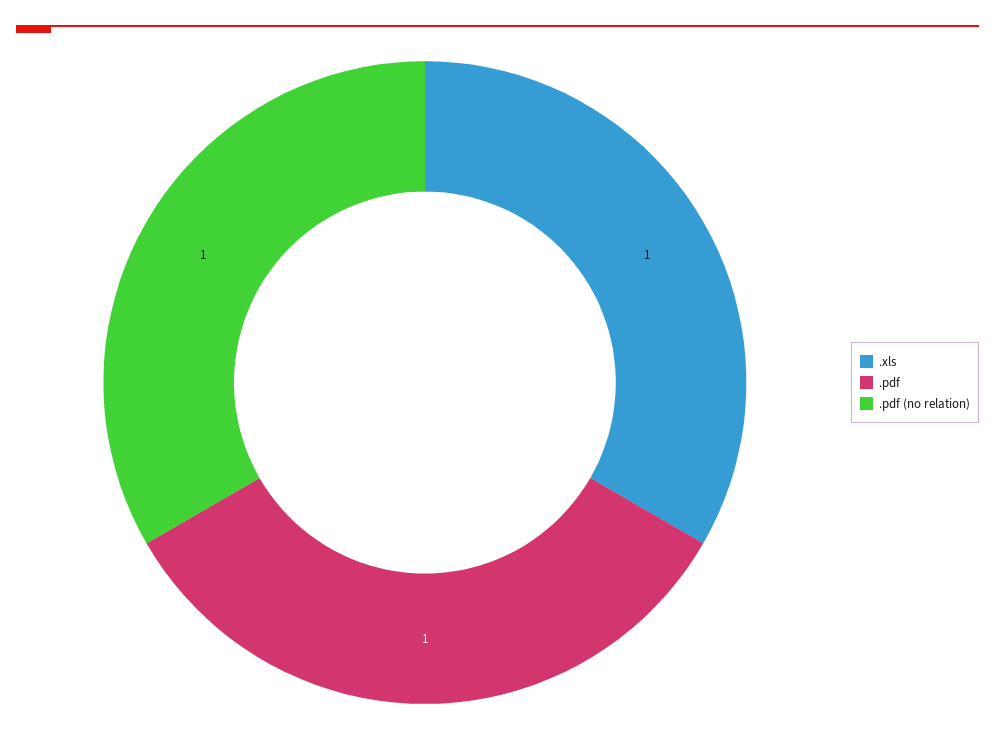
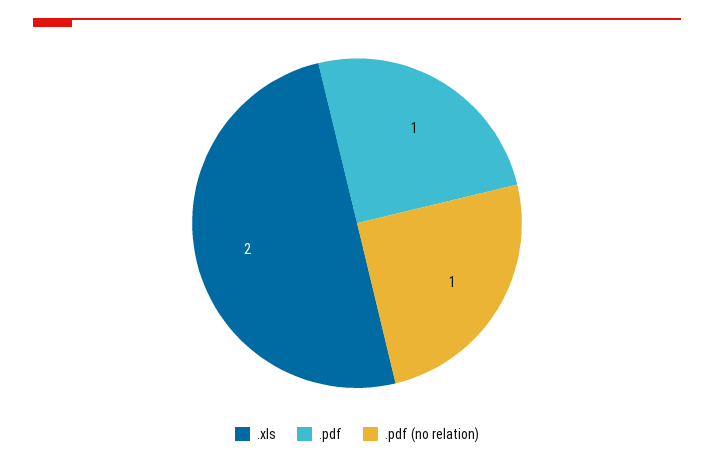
.xls: 1 -> 2

